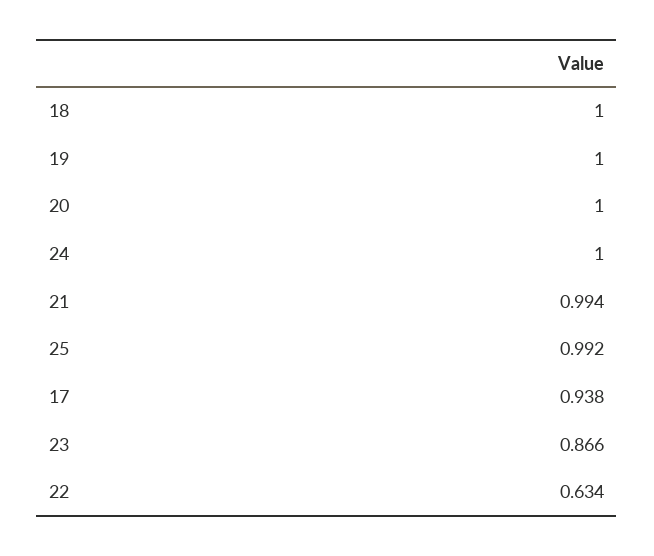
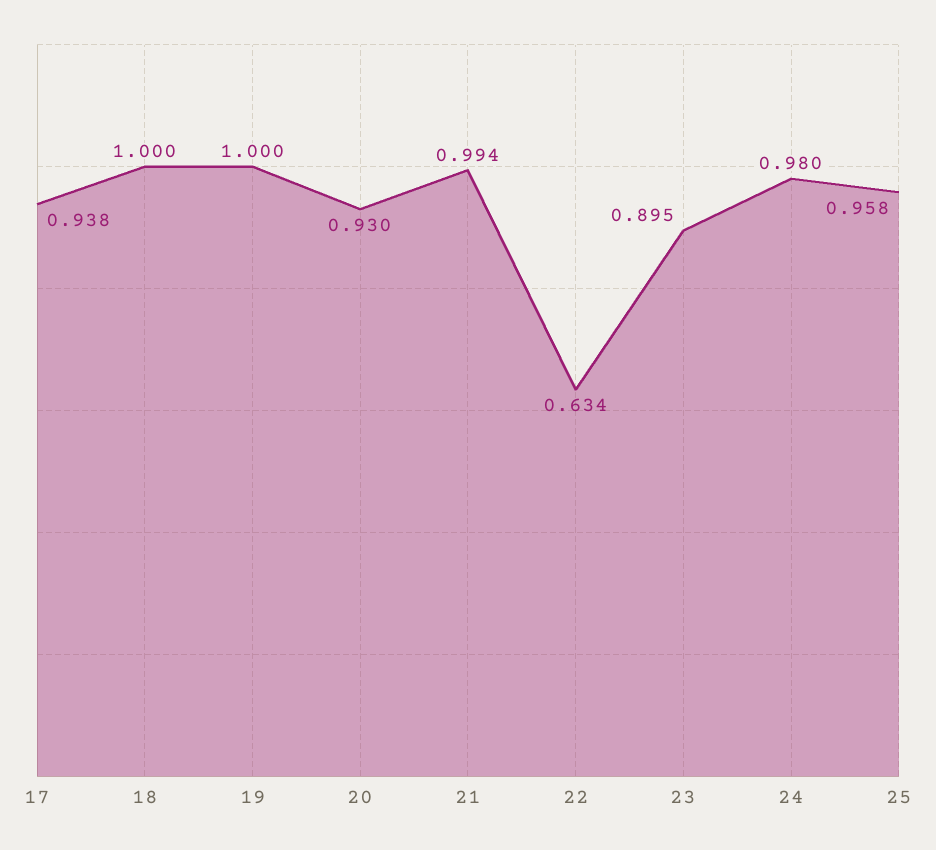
20: 1 -> 0.93
24: 1 -> 0.98
25: 0.992 -> 0.958
23: 0.866 -> 0.895

